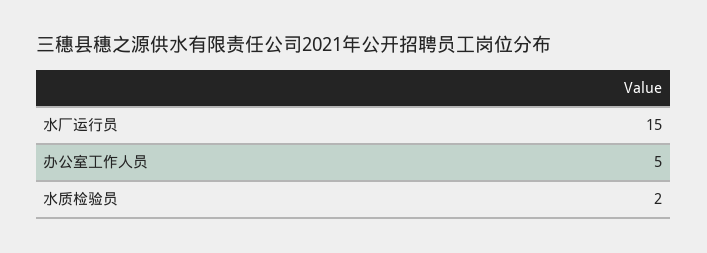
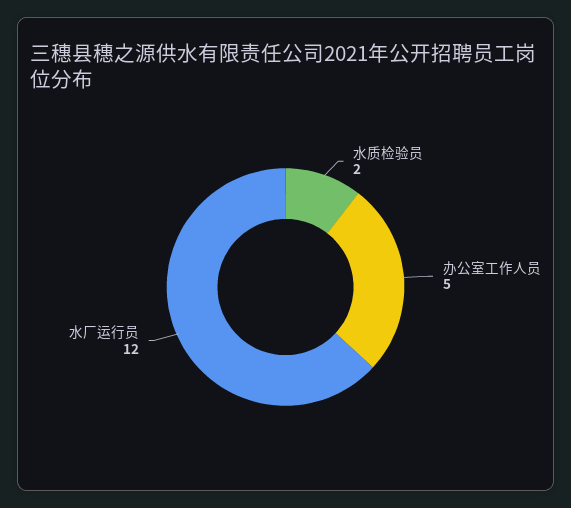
水厂运行员: 15 -> 12

